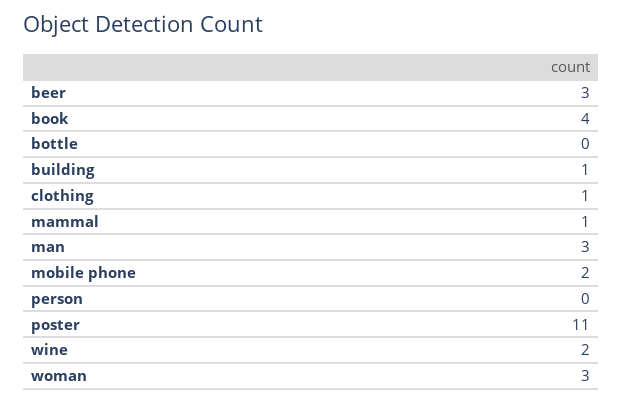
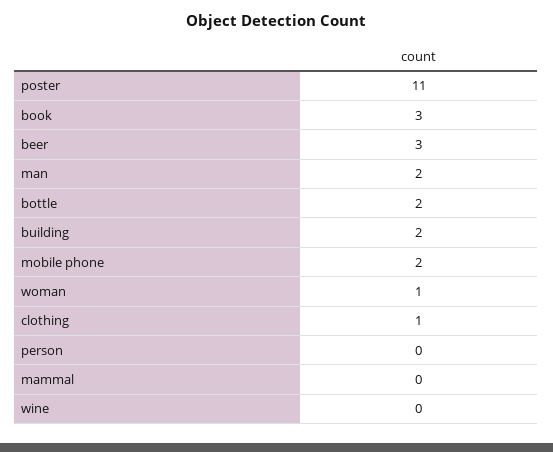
book: 4 -> 3
bottle: 0 -> 2
building: 1 -> 2
mammal: 1 -> 0
man: 3 -> 2
wine: 2 -> 0
woman: 3 -> 1

